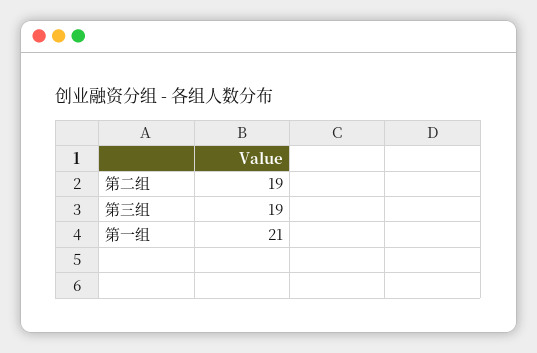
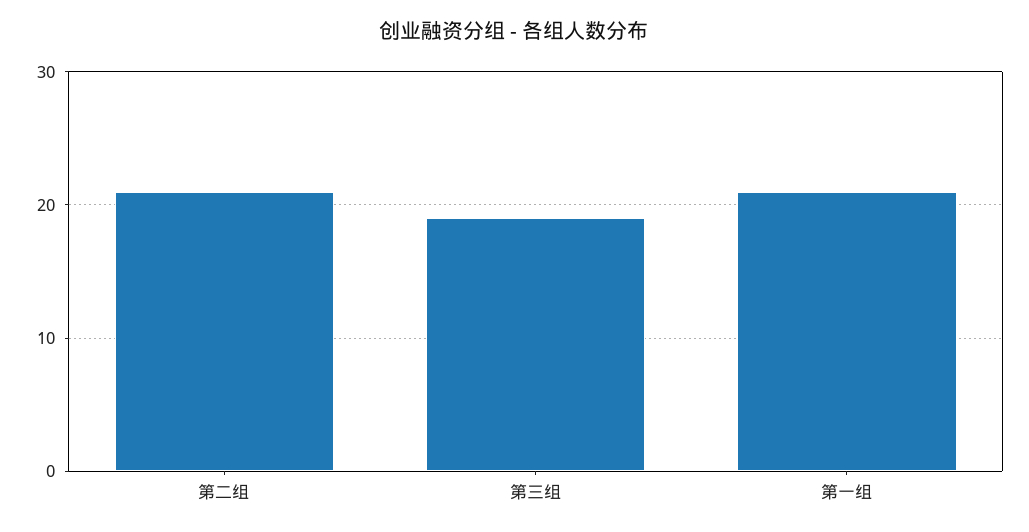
第二组: 19 -> 21

